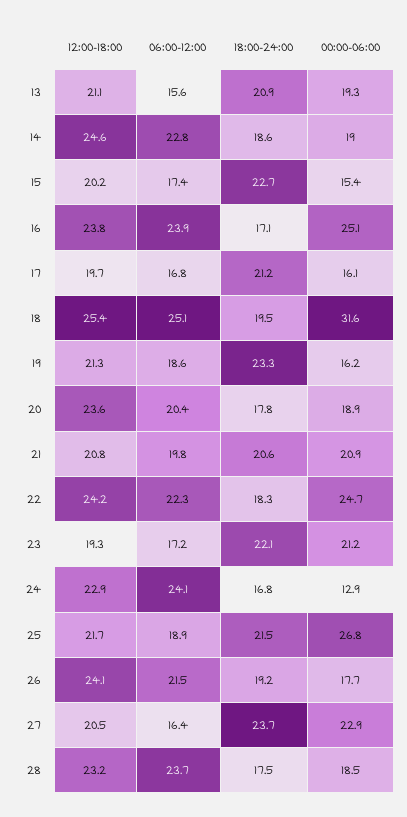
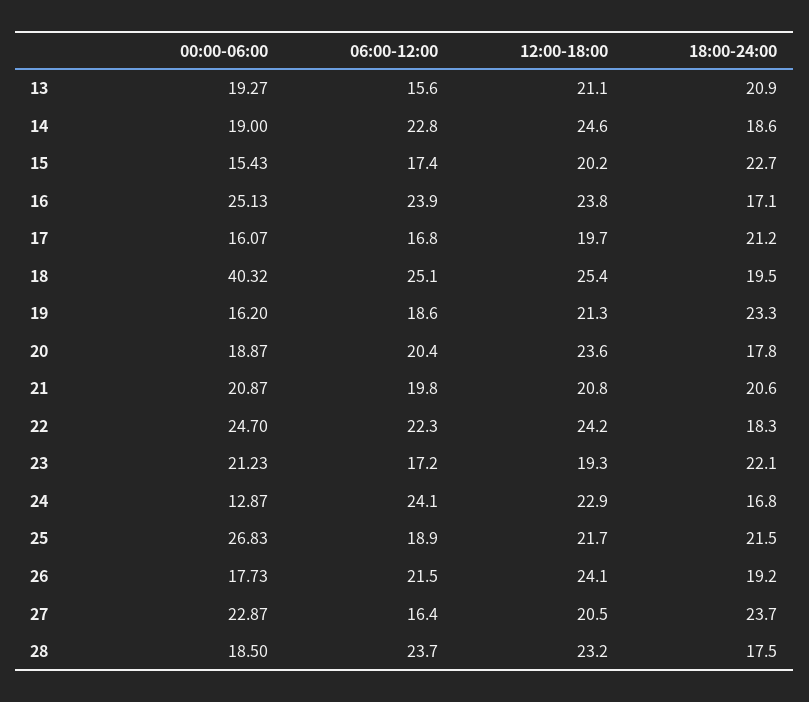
00:00-06:00, 18: 31.6 -> 40.32

